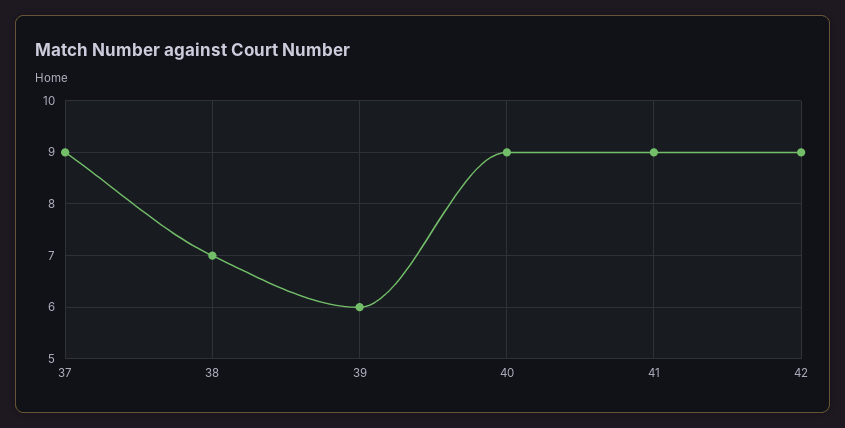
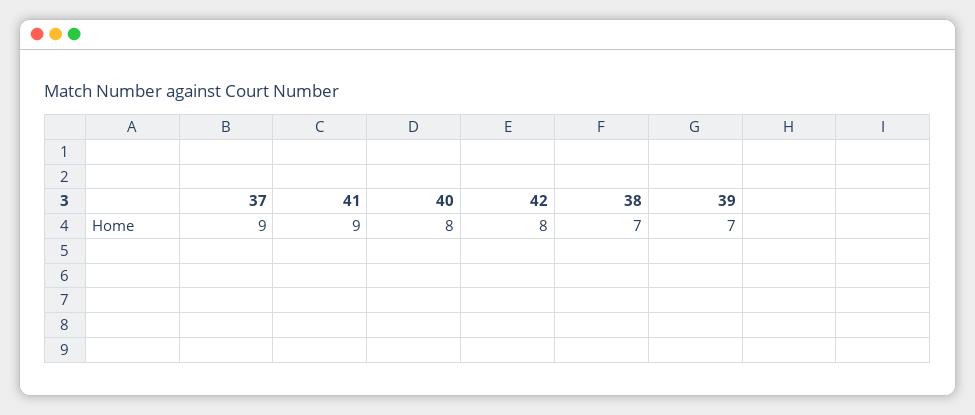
39: 6 -> 7
40: 9 -> 8
42: 9 -> 8

